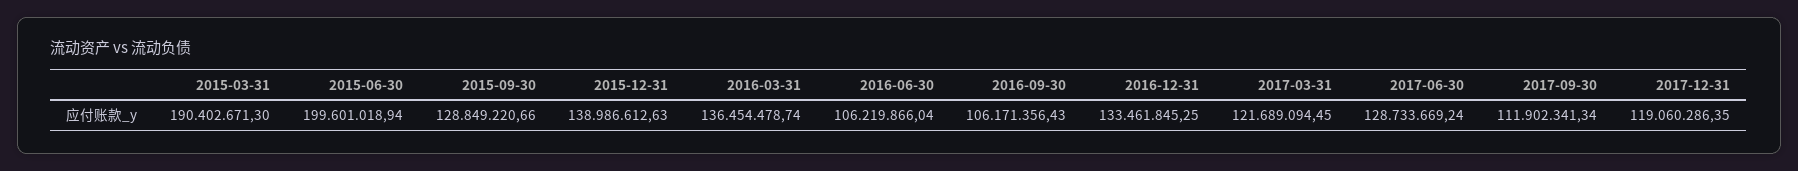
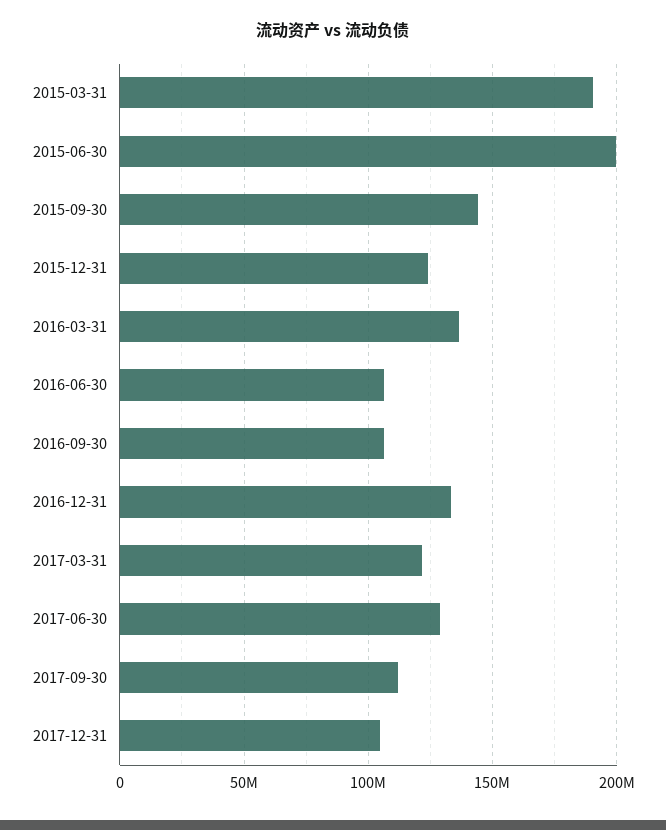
2015-09-30: 128849220.66 -> 145000000
2015-12-31: 138986612.63 -> 125000000
2017-12-31: 119060286.35 -> 105000000

